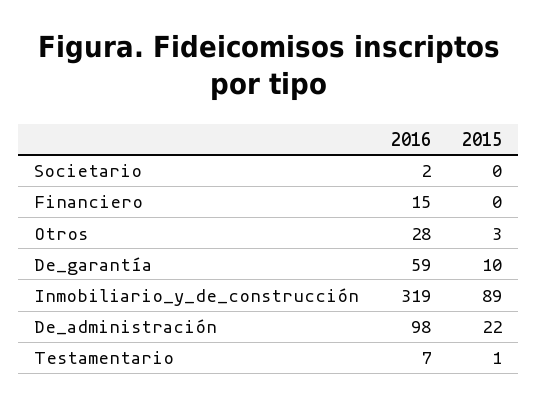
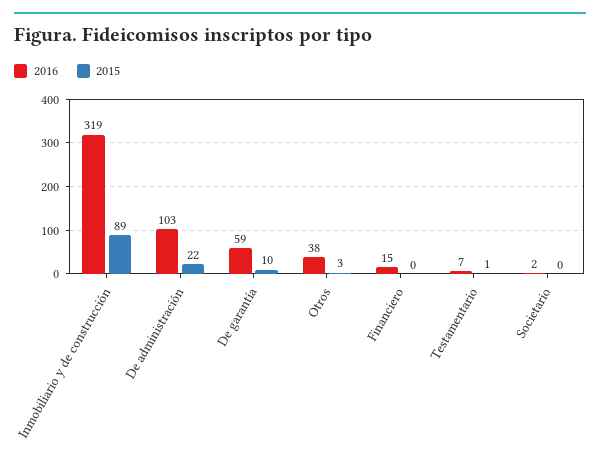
2016, Otros: 28 -> 38
2016, De_administración: 98 -> 103

